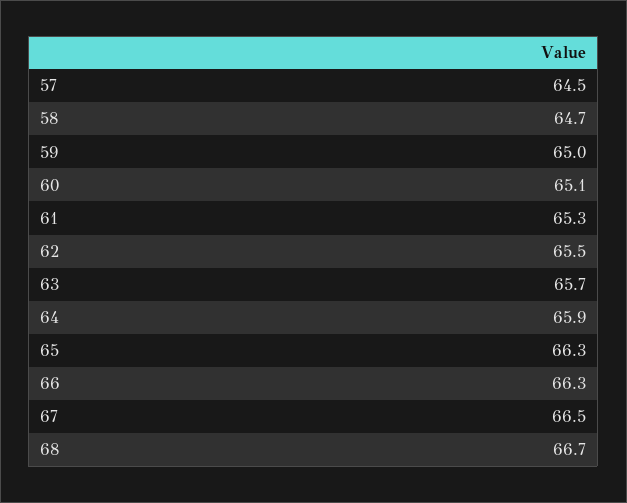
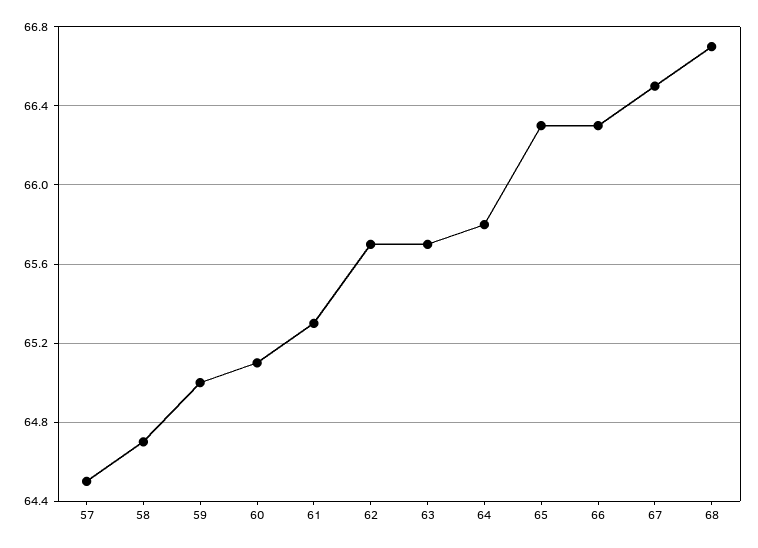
62: 65.5 -> 65.7
64: 65.9 -> 65.8

